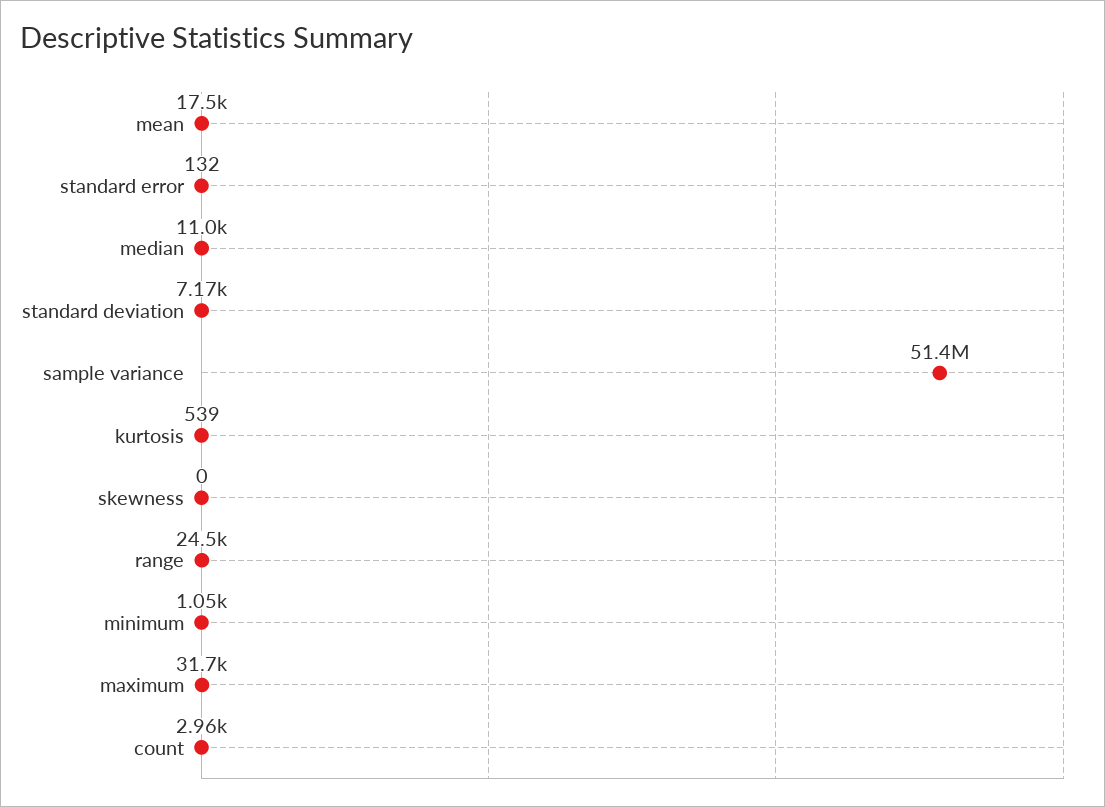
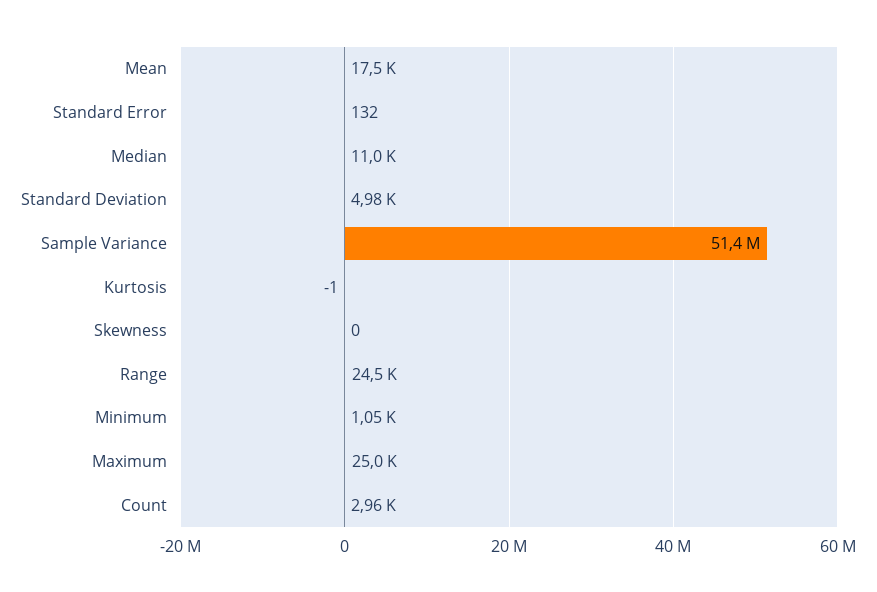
standard deviation: 7170 -> 4980
kurtosis: 539 -> -1
maximum: 31700 -> 25000

